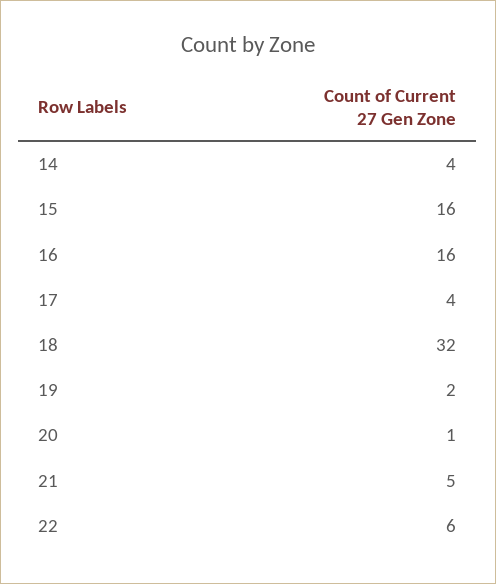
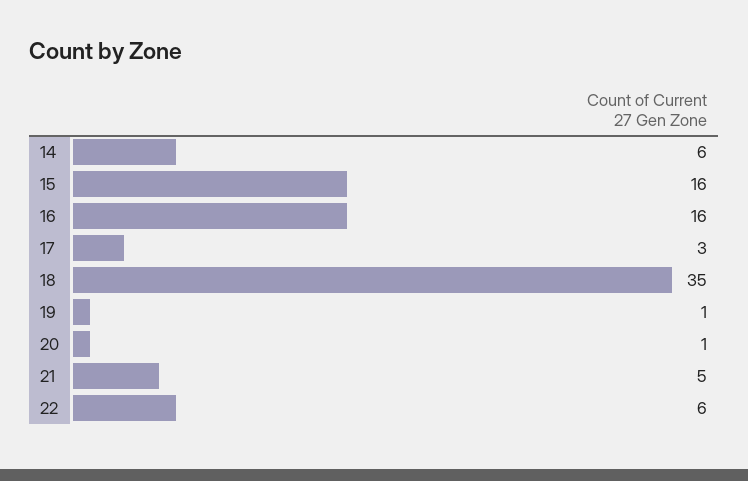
14: 4 -> 6
17: 4 -> 3
18: 32 -> 35
19: 2 -> 1

